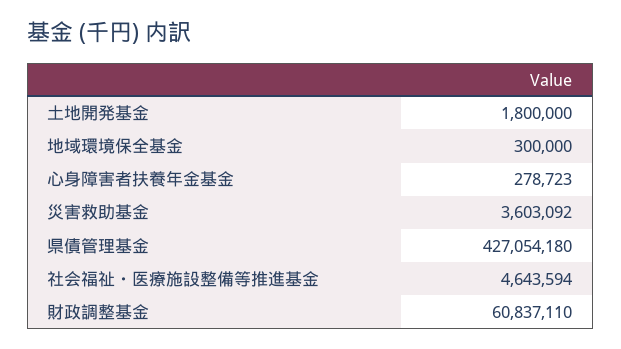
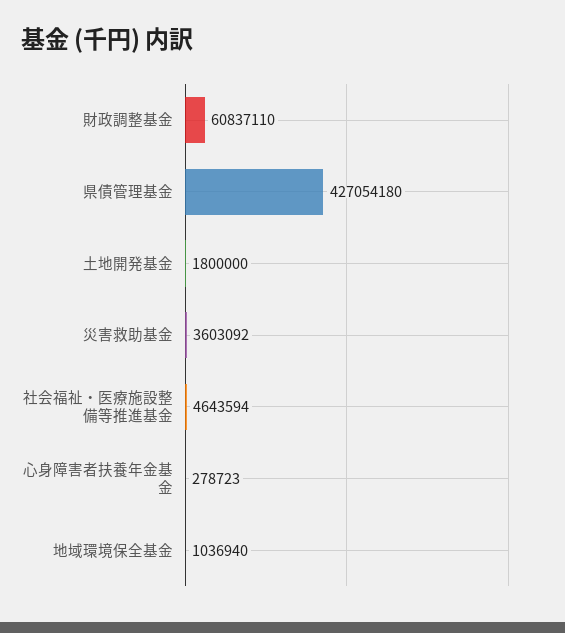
地域環境保全基金: 300000 -> 1036940

